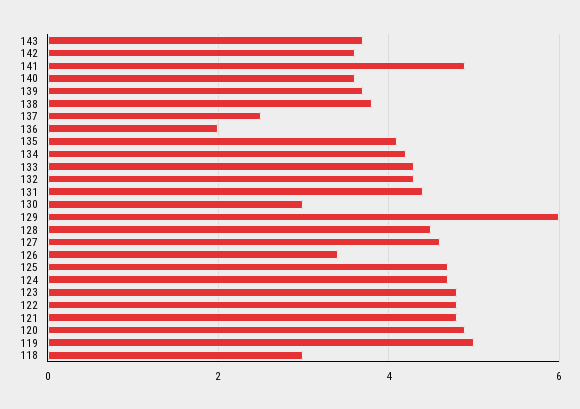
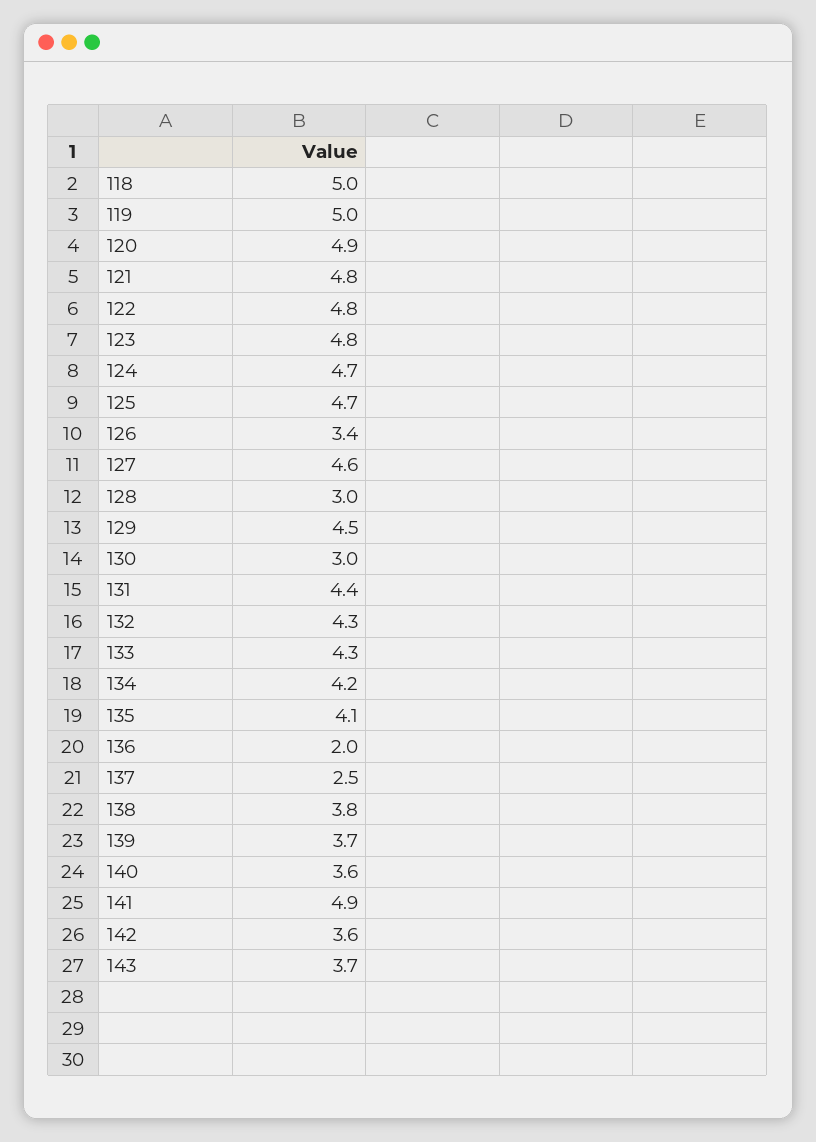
129: 6 -> 4.5
128: 4.5 -> 3
118: 3 -> 5

